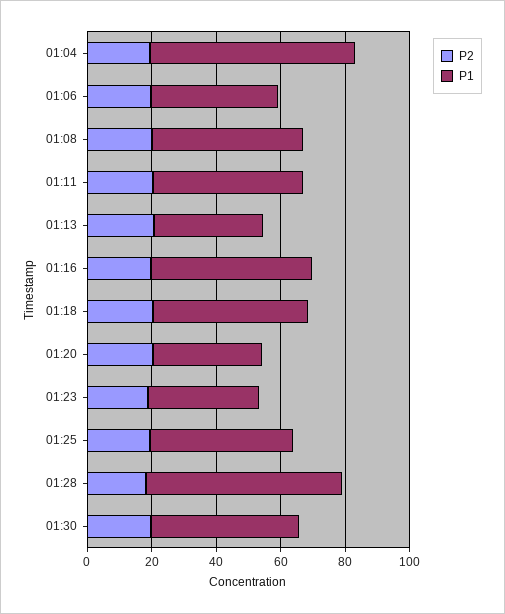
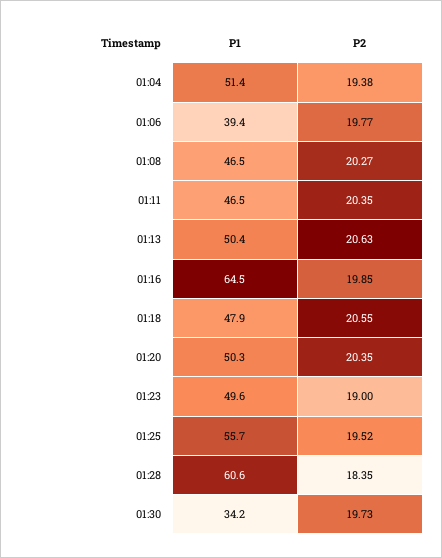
P1, 01:04: 65 -> 51.4
P1, 01:13: 35 -> 50.4
P1, 01:16: 50 -> 64.5
P1, 01:20: 35 -> 50.3
P1, 01:23: 35 -> 49.6
P1, 01:25: 45 -> 55.7
P1, 01:30: 45 -> 34.2

